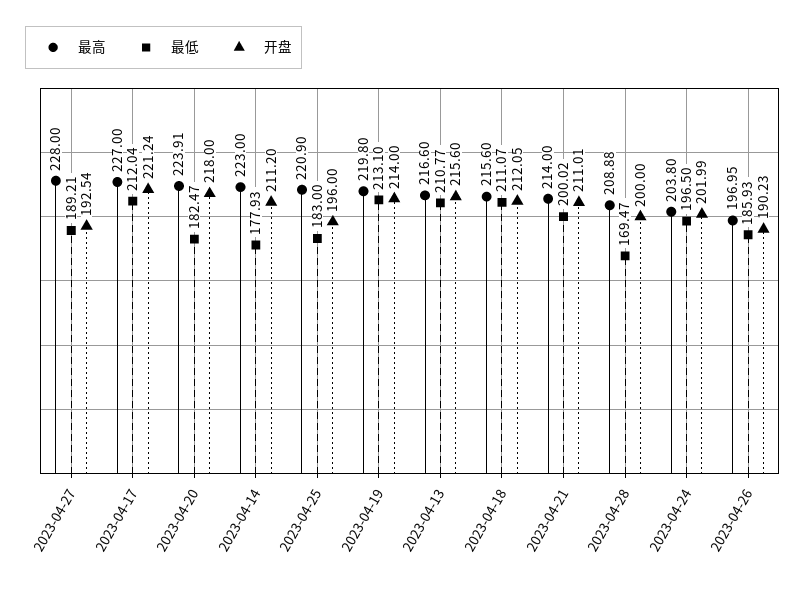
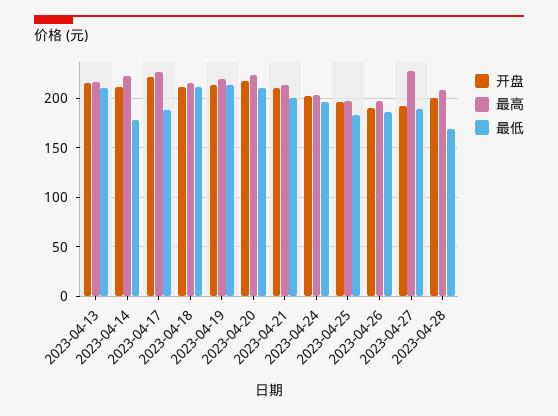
最低, 2023-04-17: 212.04 -> 190
最低, 2023-04-20: 182.47 -> 210
最高, 2023-04-25: 220.9 -> 200

